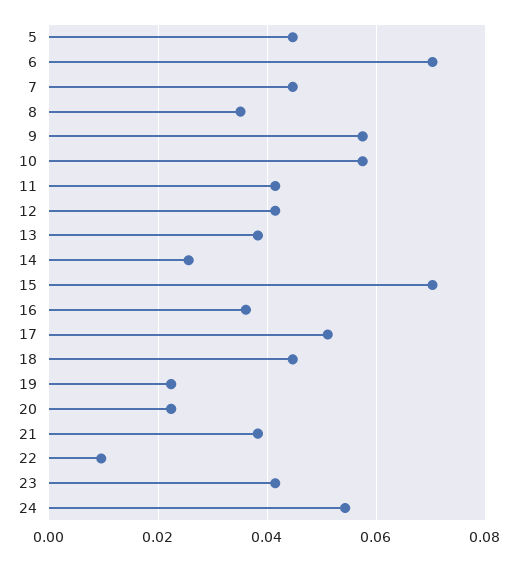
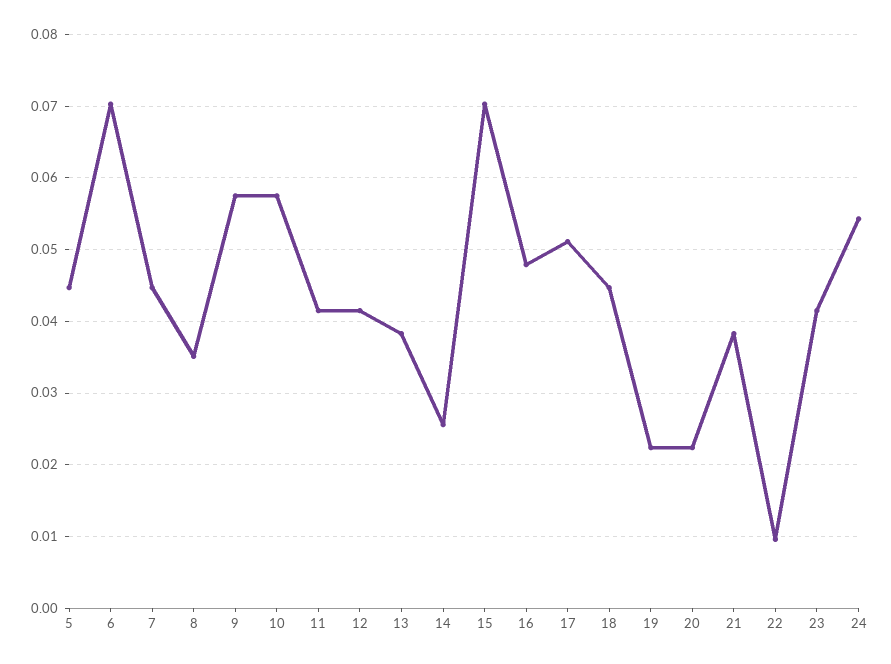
16: 0.036 -> 0.048

